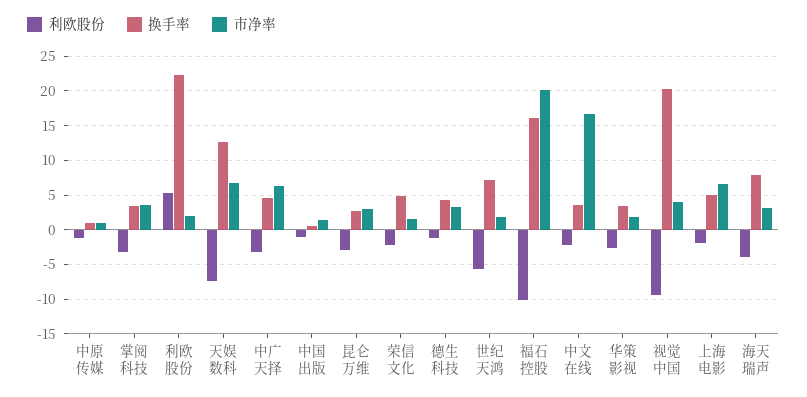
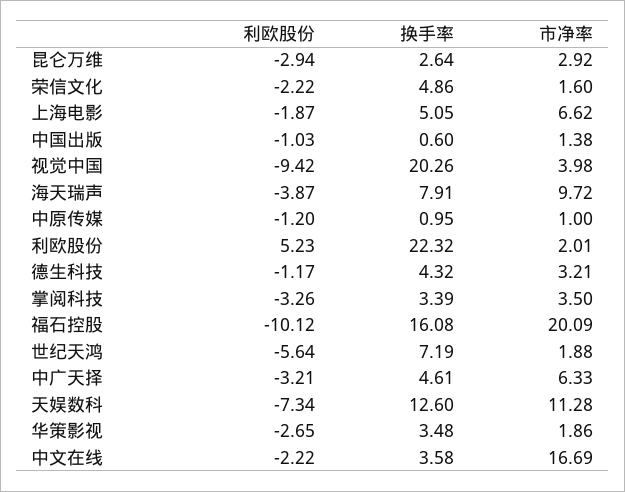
市净率, 天娱数科: 7 -> 11.28
市净率, 海天瑞声: 3 -> 9.72

